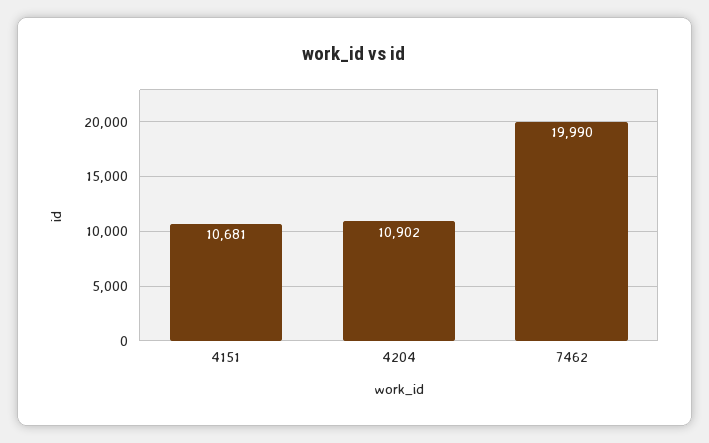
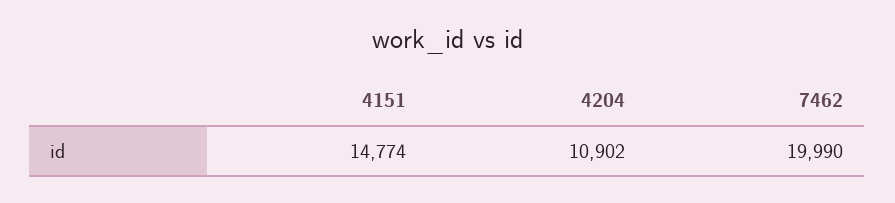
4151: 10681 -> 14774

